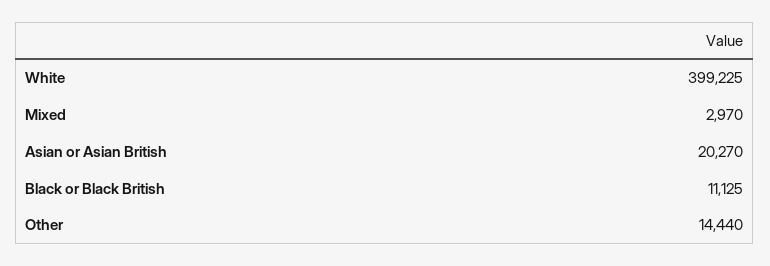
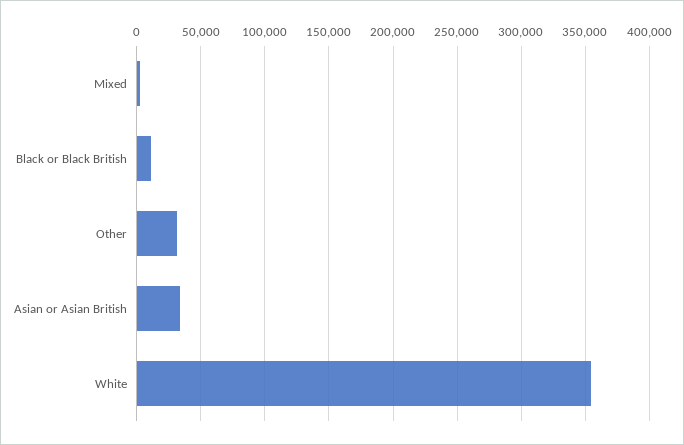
White: 399225 -> 355000
Asian or Asian British: 20270 -> 35000
Other: 14440 -> 30000

